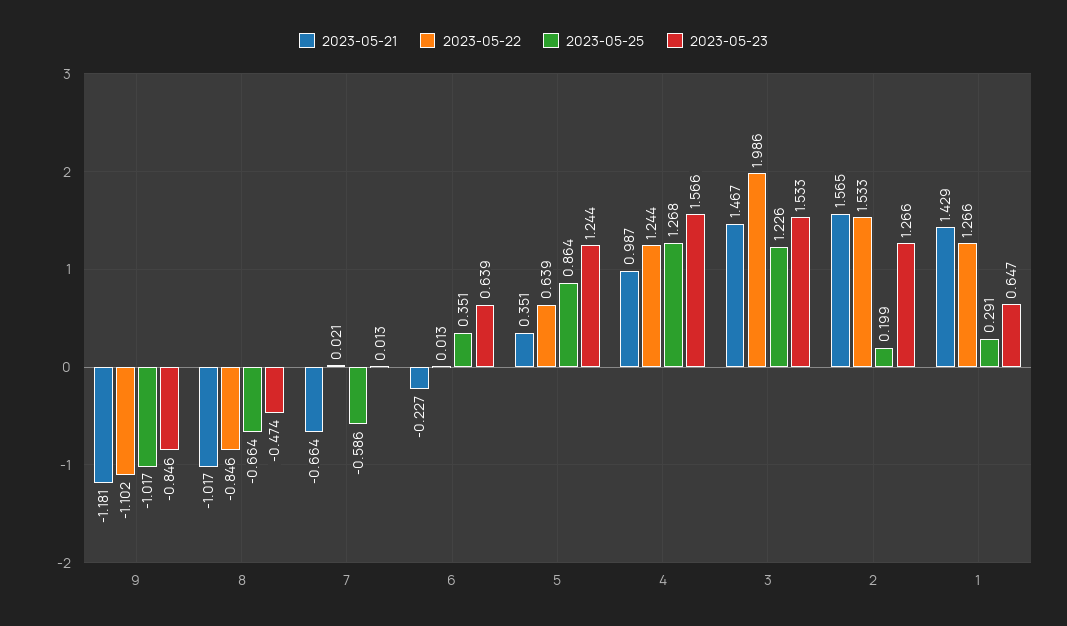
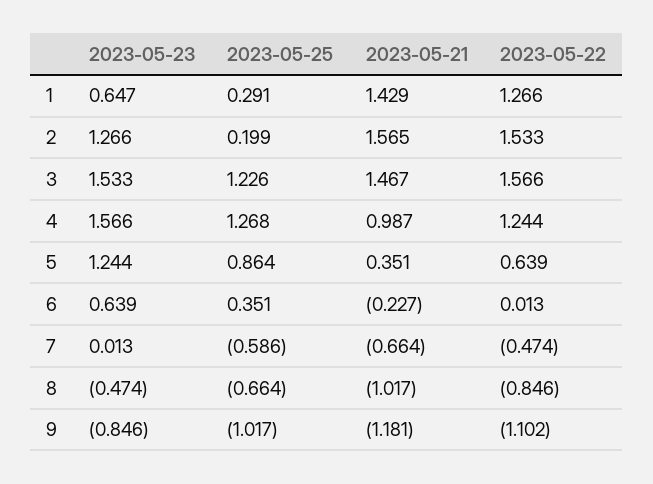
2023-05-22, 7: 0.021 -> -0.474
2023-05-22, 3: 1.986 -> 1.566

